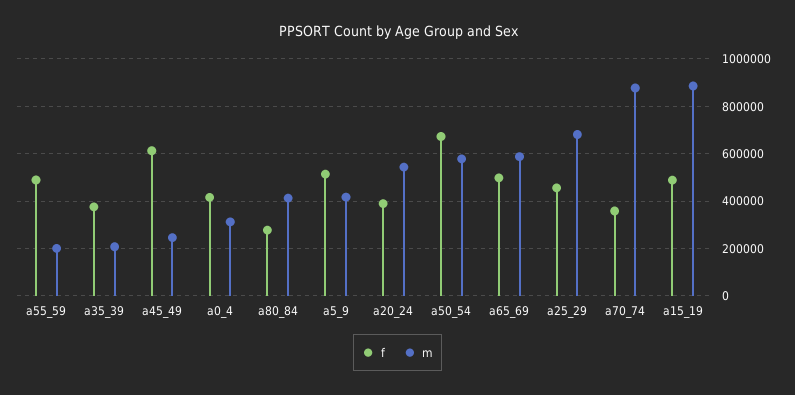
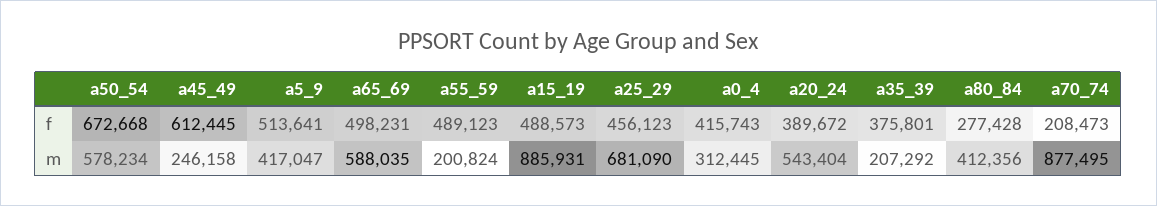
f, a70_74: 350000 -> 208473

